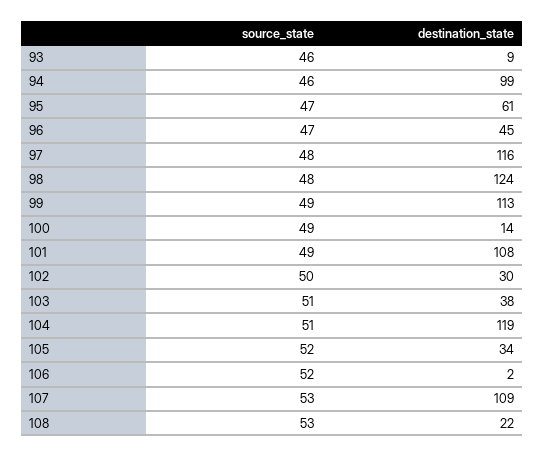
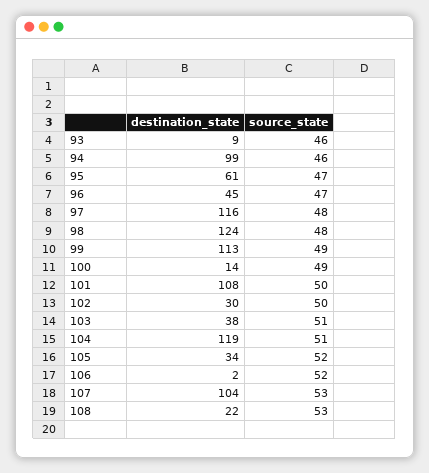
source_state, 101: 49 -> 50
destination_state, 107: 109 -> 104

